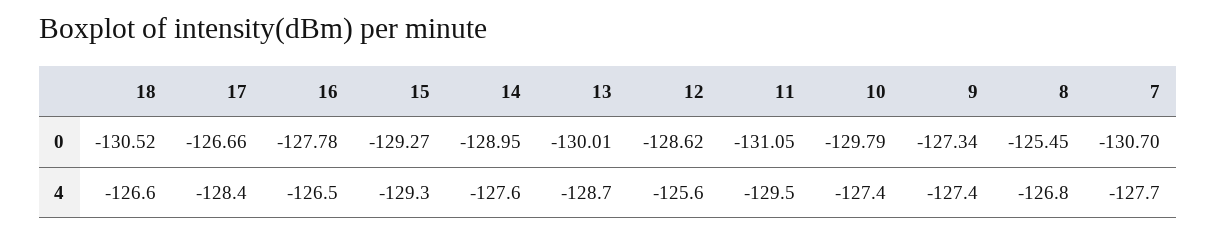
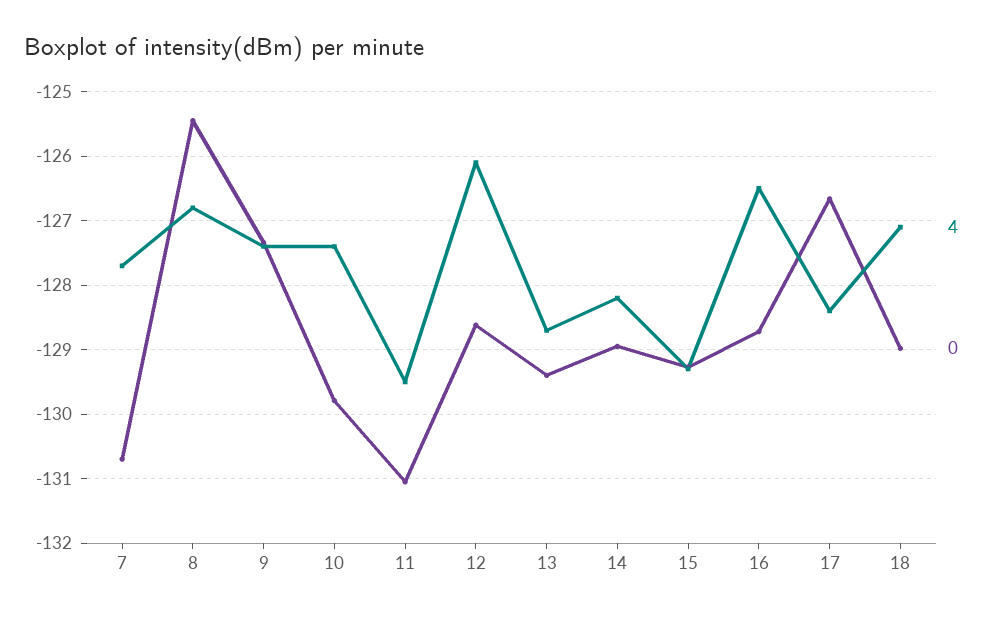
0, 18: -130.52 -> -129
0, 16: -127.78 -> -128.7
0, 13: -130.01 -> -129.4
4, 18: -126.6 -> -127.1
4, 14: -127.6 -> -128.2
4, 12: -125.6 -> -126.1

